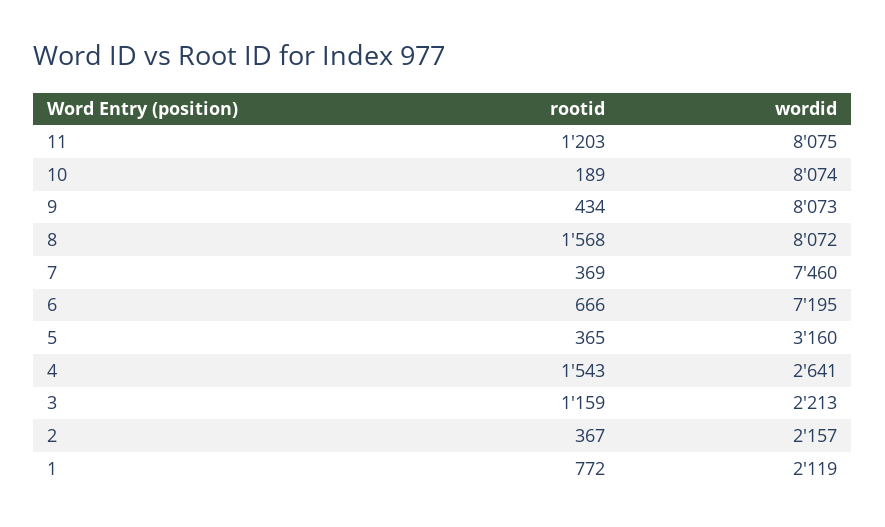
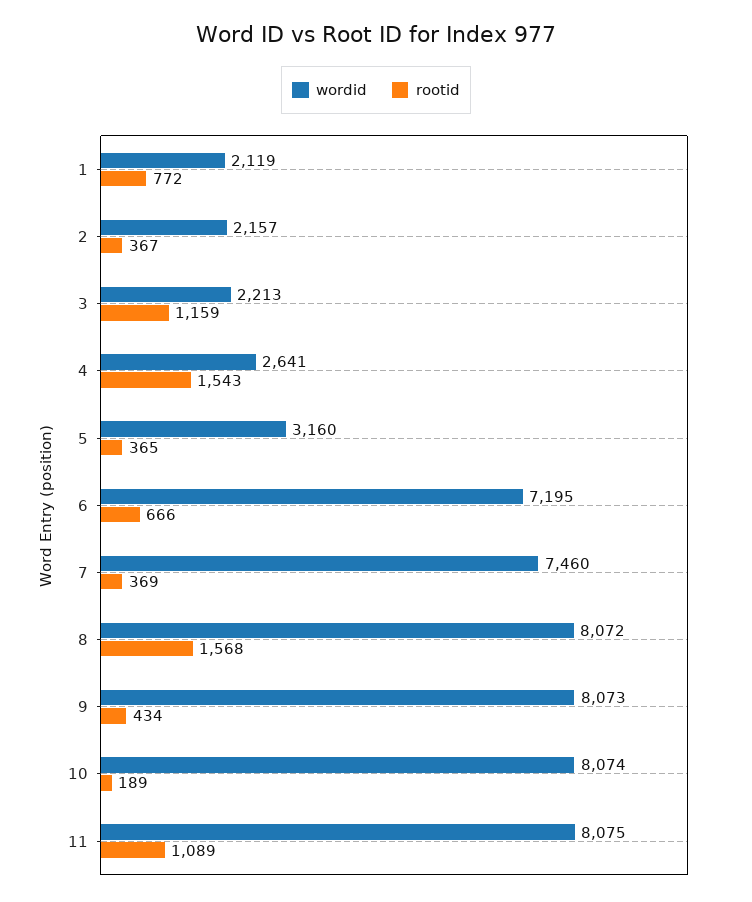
rootid, 11: 1203 -> 1089

